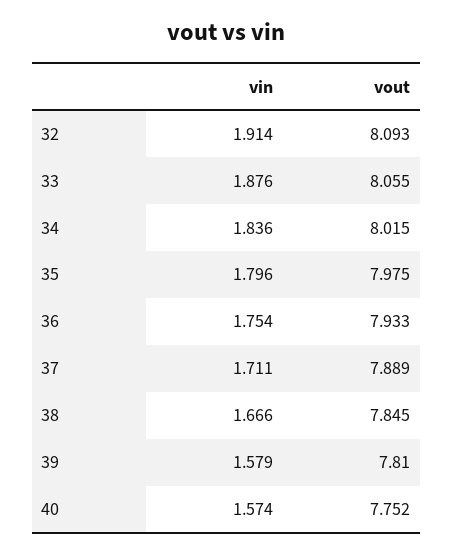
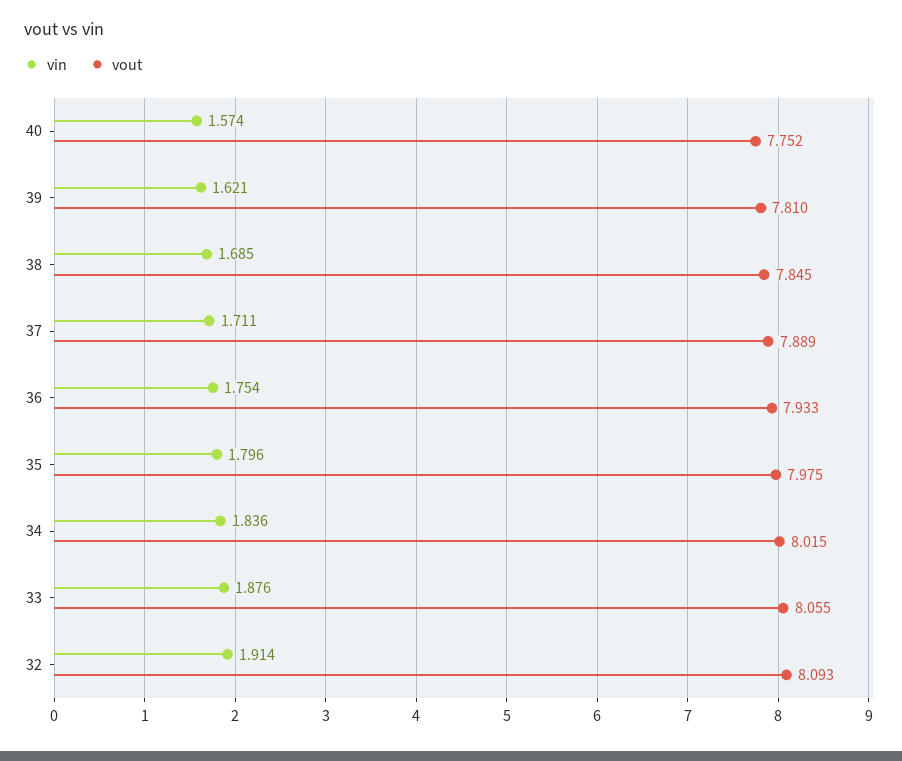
vin, 38: 1.666 -> 1.685
vin, 39: 1.579 -> 1.621

